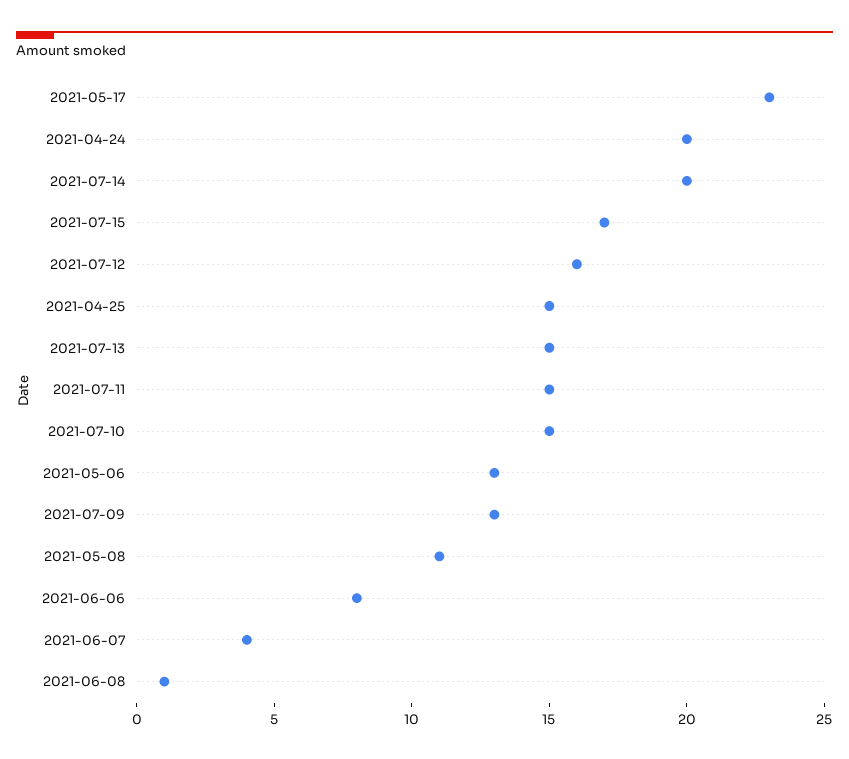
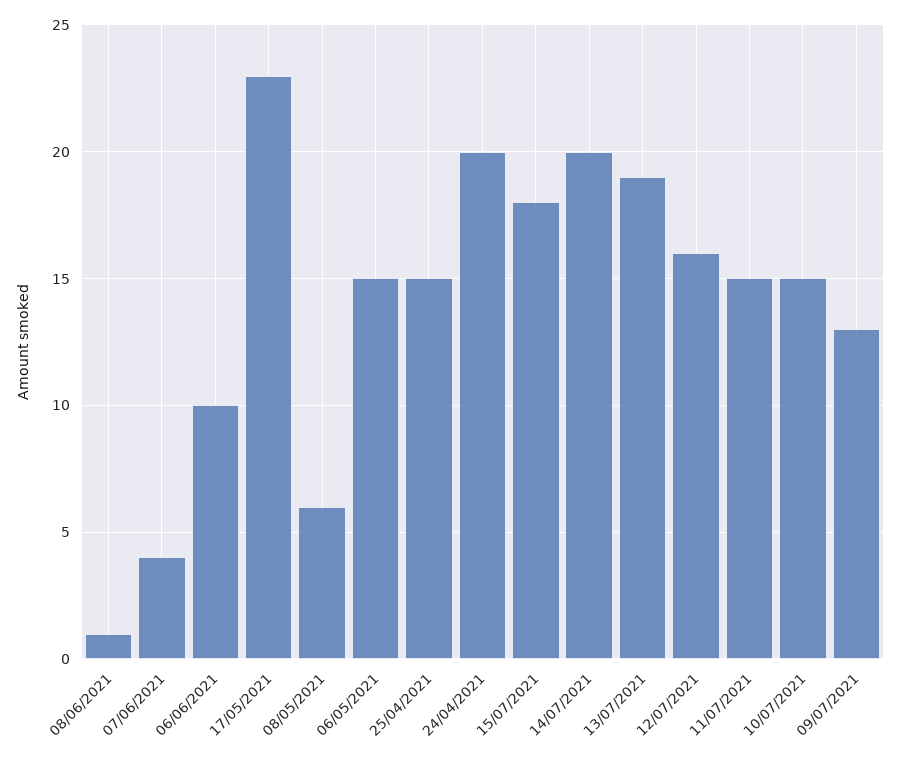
2021-07-15: 17 -> 18
2021-07-13: 15 -> 19
2021-05-06: 13 -> 15
2021-05-08: 11 -> 6
2021-06-06: 8 -> 10

